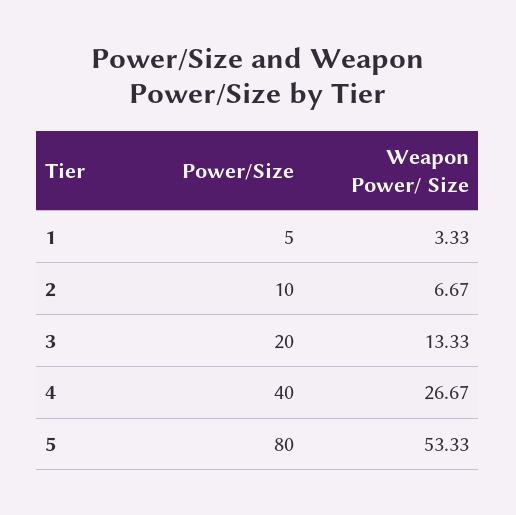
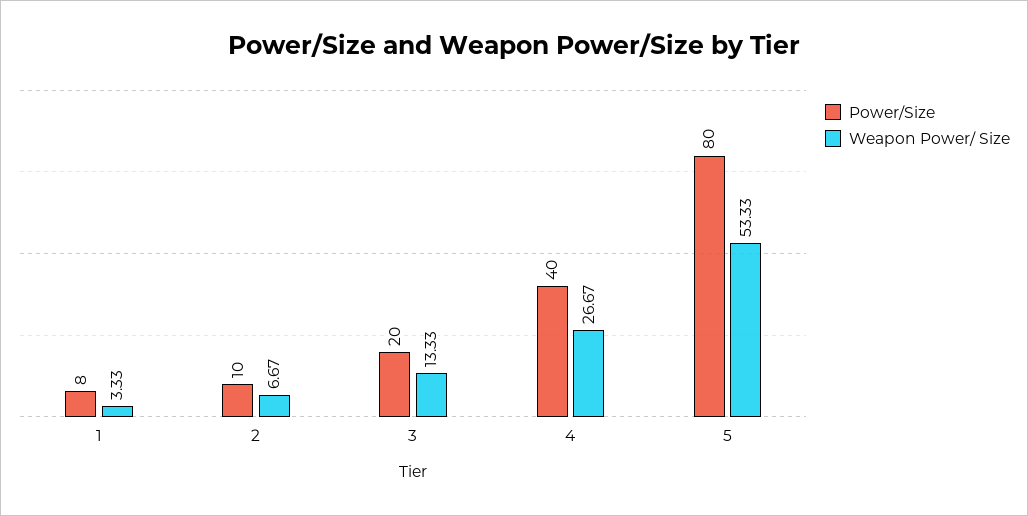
Power/Size, 1: 5 -> 8

